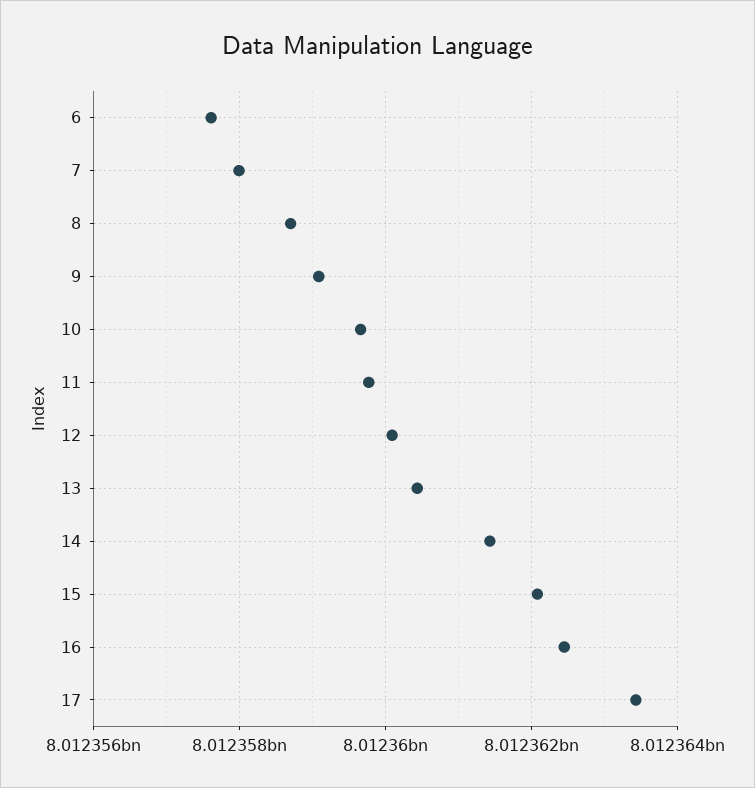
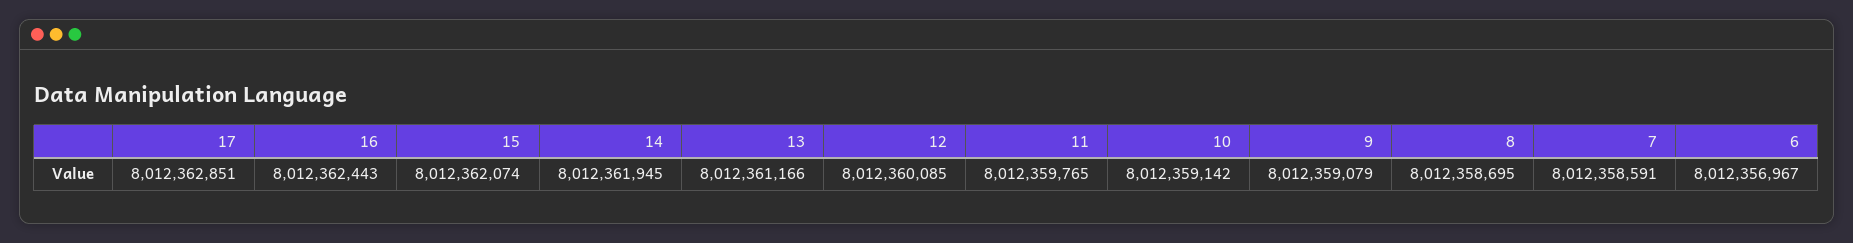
6: 8012357600 -> 8012356967
7: 8012358000 -> 8012358591
10: 8012359600 -> 8012359142
13: 8012360400 -> 8012361166
14: 8012361400 -> 8012361945
17: 8012363400 -> 8012362851

